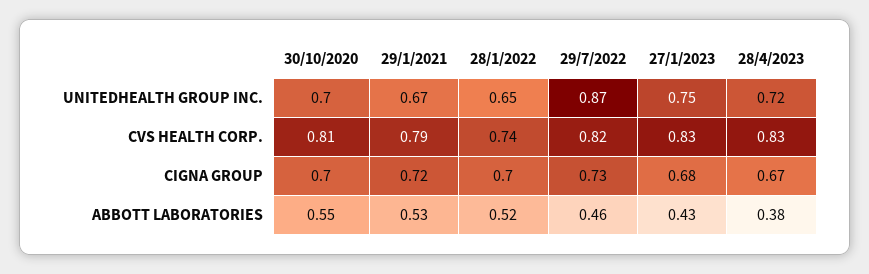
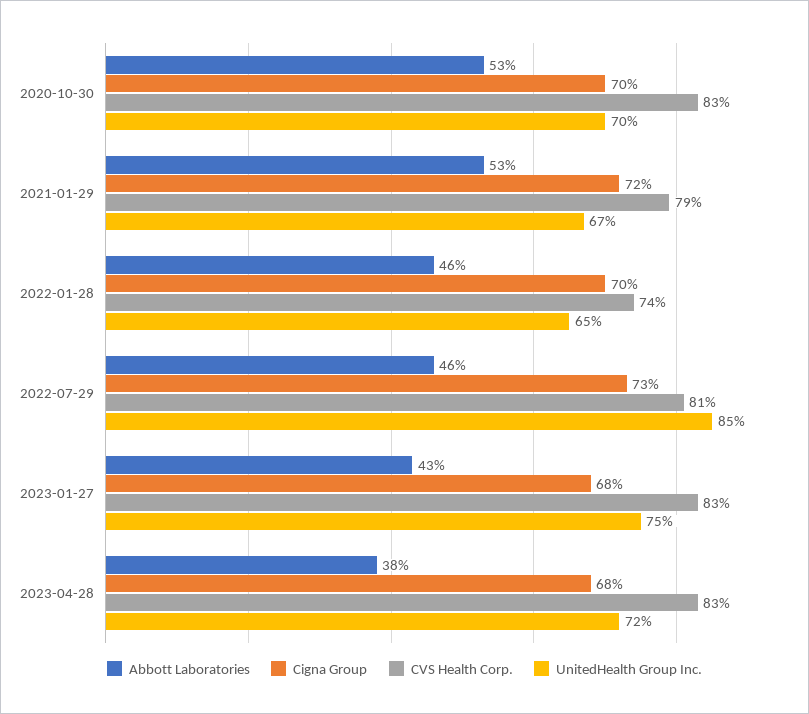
UNITEDHEALTH GROUP INC., 29/7/2022: 0.87 -> 0.85
CVS HEALTH CORP., 30/10/2020: 0.81 -> 0.83
CVS HEALTH CORP., 29/7/2022: 0.82 -> 0.81
CIGNA GROUP, 28/4/2023: 0.67 -> 0.68
ABBOTT LABORATORIES, 30/10/2020: 0.55 -> 0.53
ABBOTT LABORATORIES, 28/1/2022: 0.52 -> 0.46

